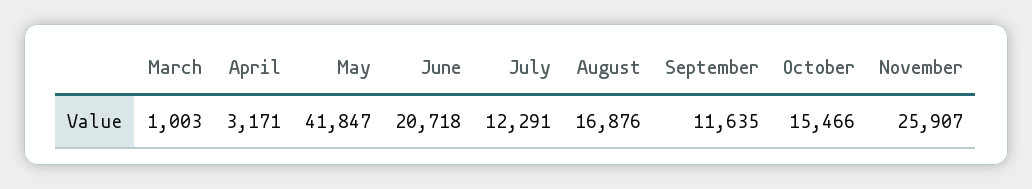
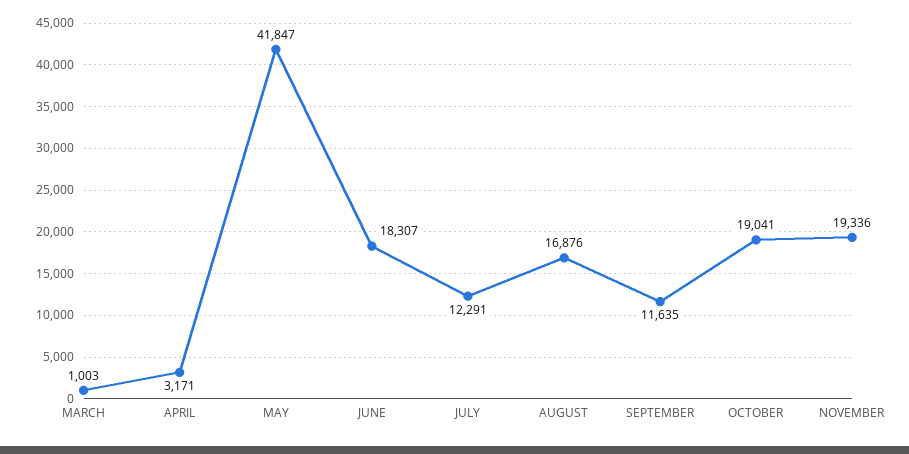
June: 20718 -> 18307
October: 15466 -> 19041
November: 25907 -> 19336

